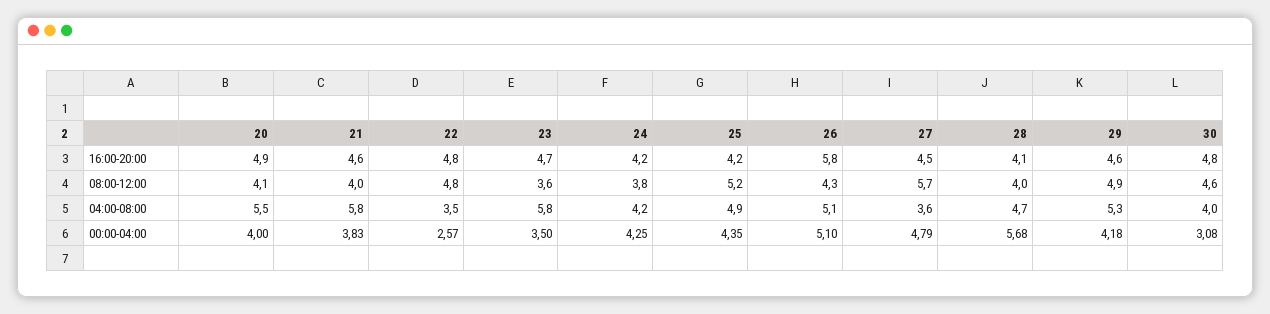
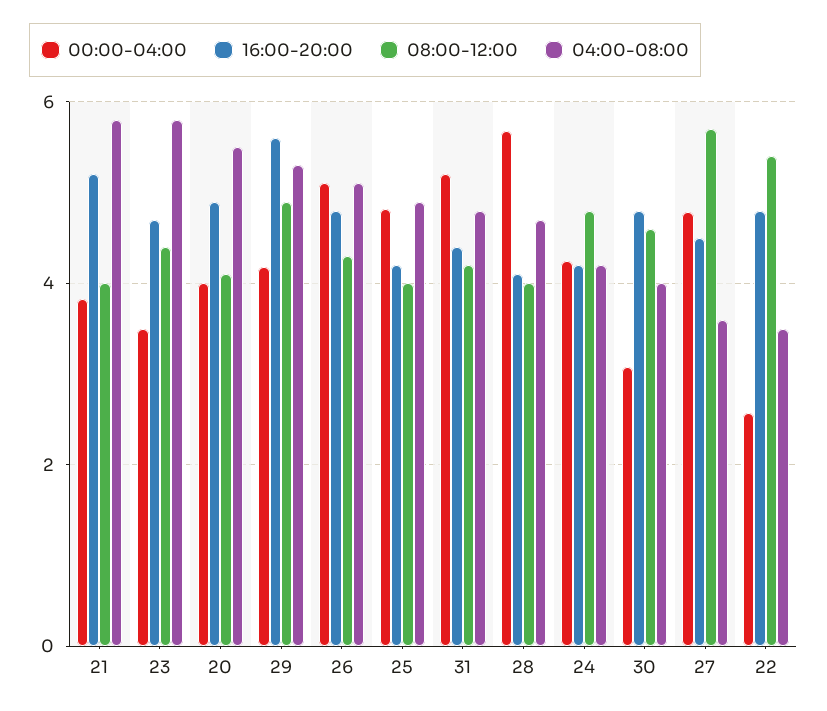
16:00-20:00, 21: 4.6 -> 5.2
16:00-20:00, 26: 5.8 -> 4.8
16:00-20:00, 29: 4.6 -> 5.6
08:00-12:00, 22: 4.8 -> 5.4
08:00-12:00, 23: 3.6 -> 4.4
08:00-12:00, 24: 3.8 -> 4.8
08:00-12:00, 25: 5.2 -> 4
00:00-04:00, 25: 4.35 -> 4.8
00:00-04:00, 31: none -> 5.2
16:00-20:00, 31: none -> 4.4
08:00-12:00, 31: none -> 4.2
04:00-08:00, 31: none -> 4.8

